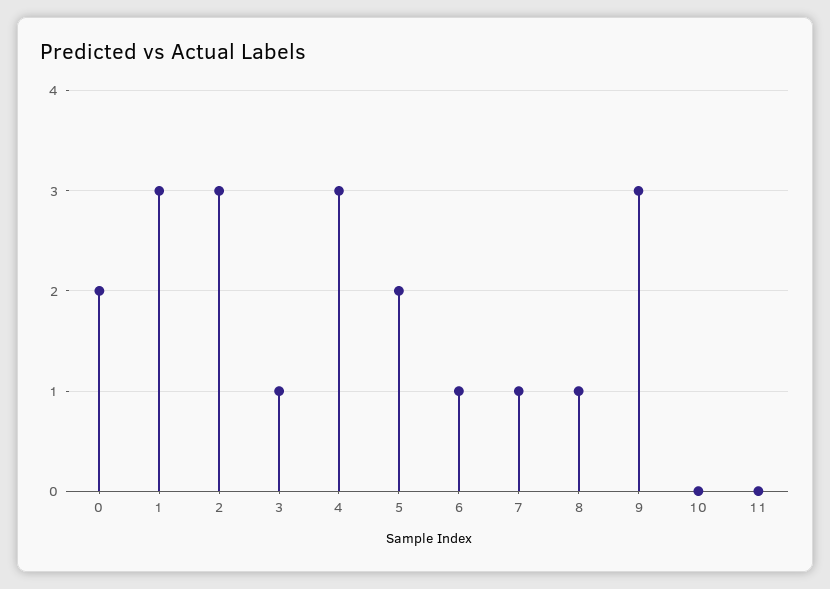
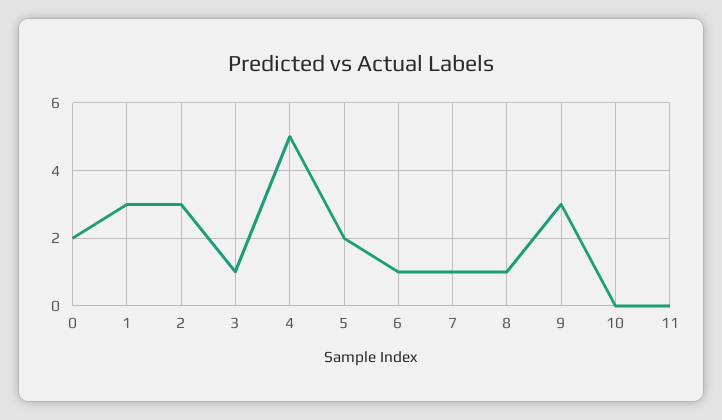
4: 3 -> 5

